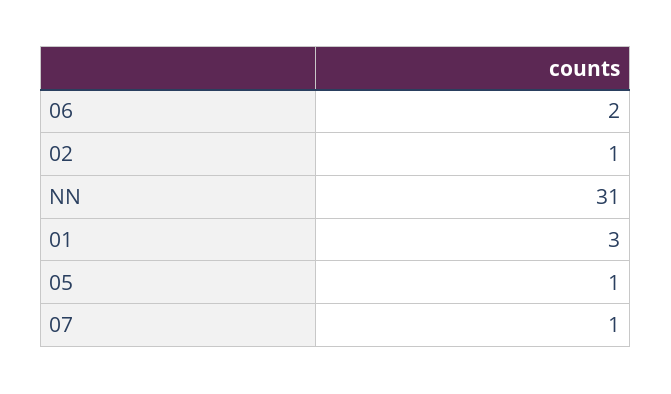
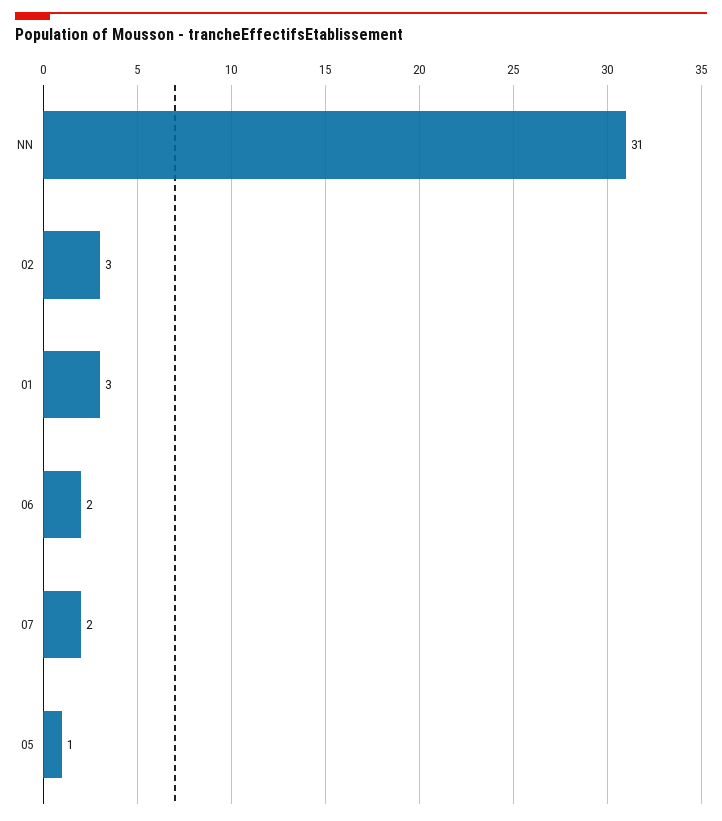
02: 1 -> 3
07: 1 -> 2

